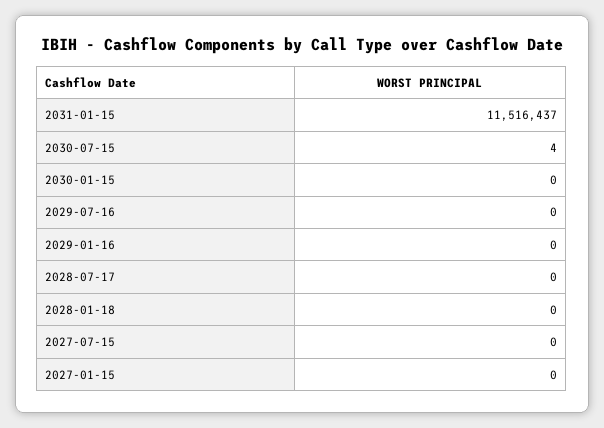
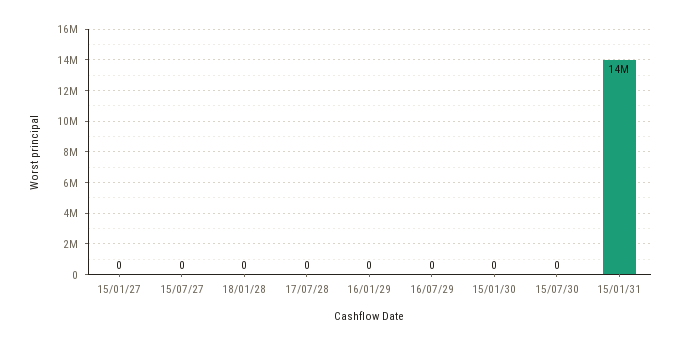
2031-01-15: 11516437 -> 14000000
2030-07-15: 4 -> 0

